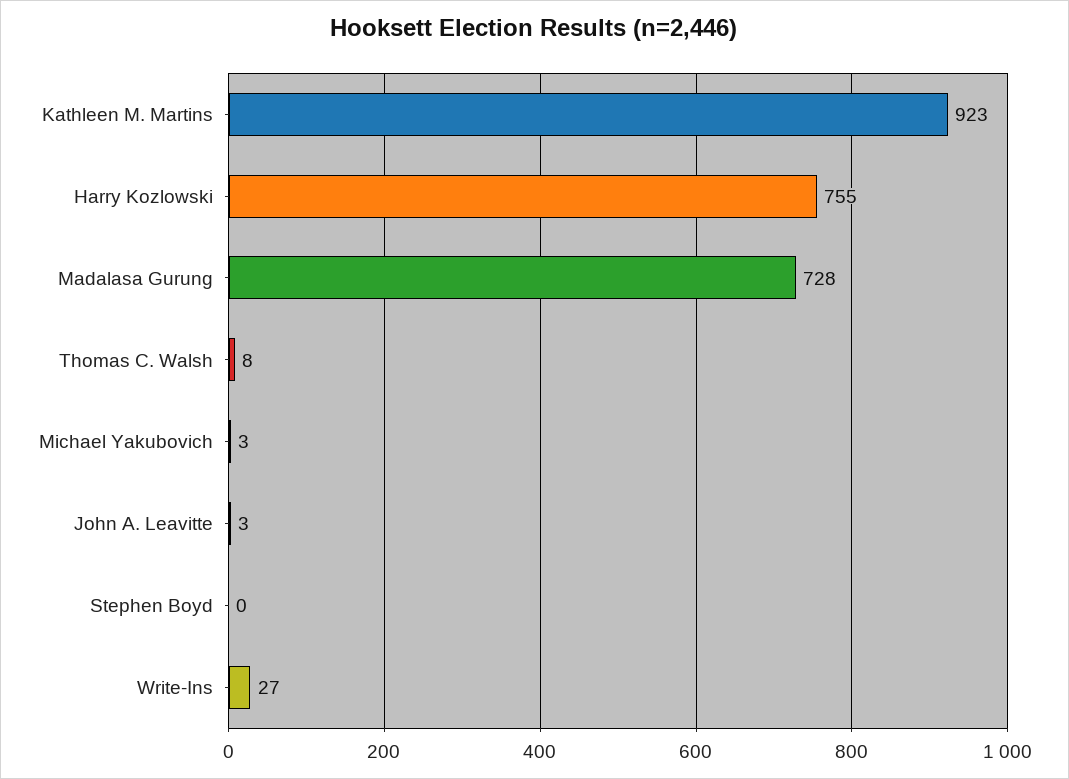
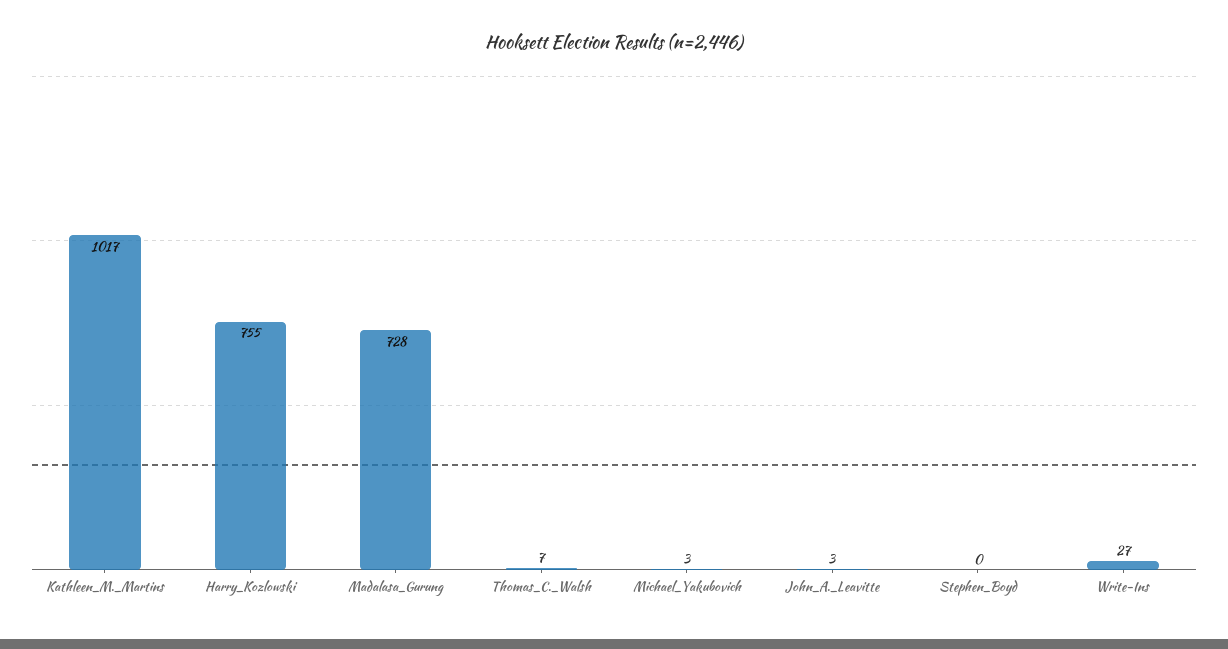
Kathleen M. Martins: 923 -> 1017
Thomas C. Walsh: 8 -> 7

